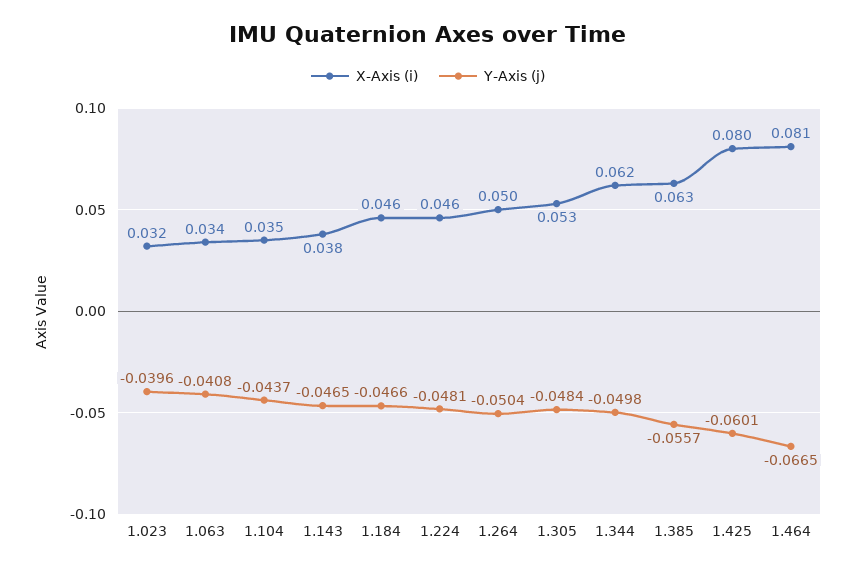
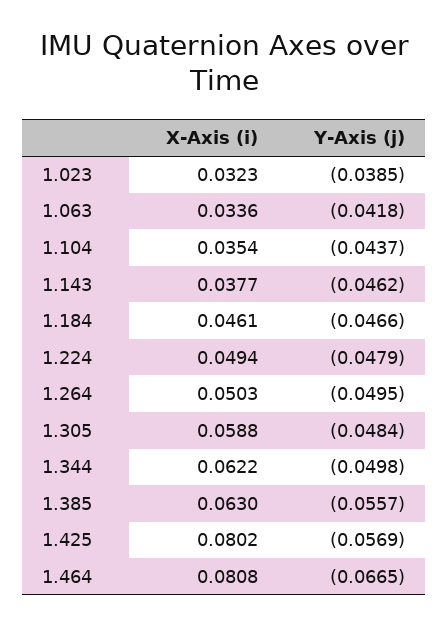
Y-Axis (j), 1.023: -0.0396 -> -0.0385
Y-Axis (j), 1.063: -0.0408 -> -0.0418
Y-Axis (j), 1.143: -0.0465 -> -0.0462
X-Axis (i), 1.224: 0.046 -> 0.0494
Y-Axis (j), 1.224: -0.0481 -> -0.0479
Y-Axis (j), 1.264: -0.0504 -> -0.0495
X-Axis (i), 1.305: 0.053 -> 0.0588
Y-Axis (j), 1.425: -0.0601 -> -0.0569

